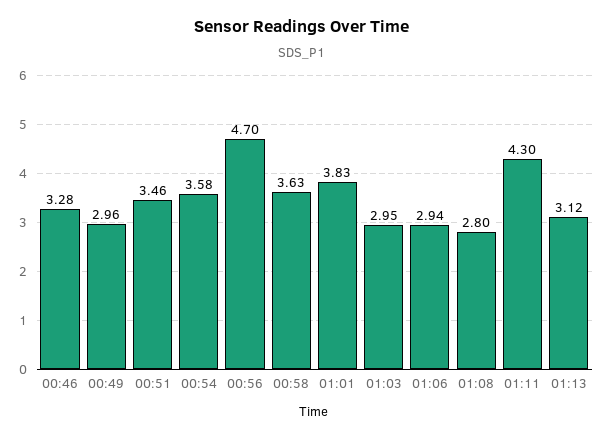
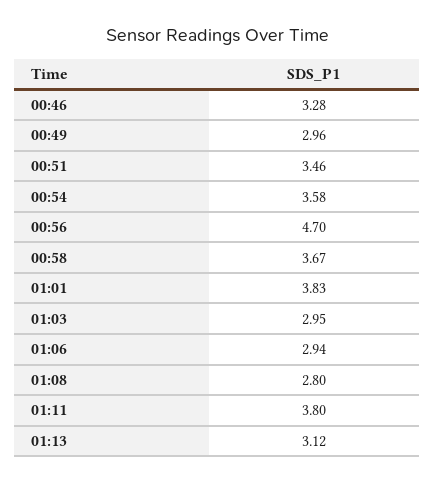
00:58: 3.63 -> 3.67
01:11: 4.3 -> 3.8

